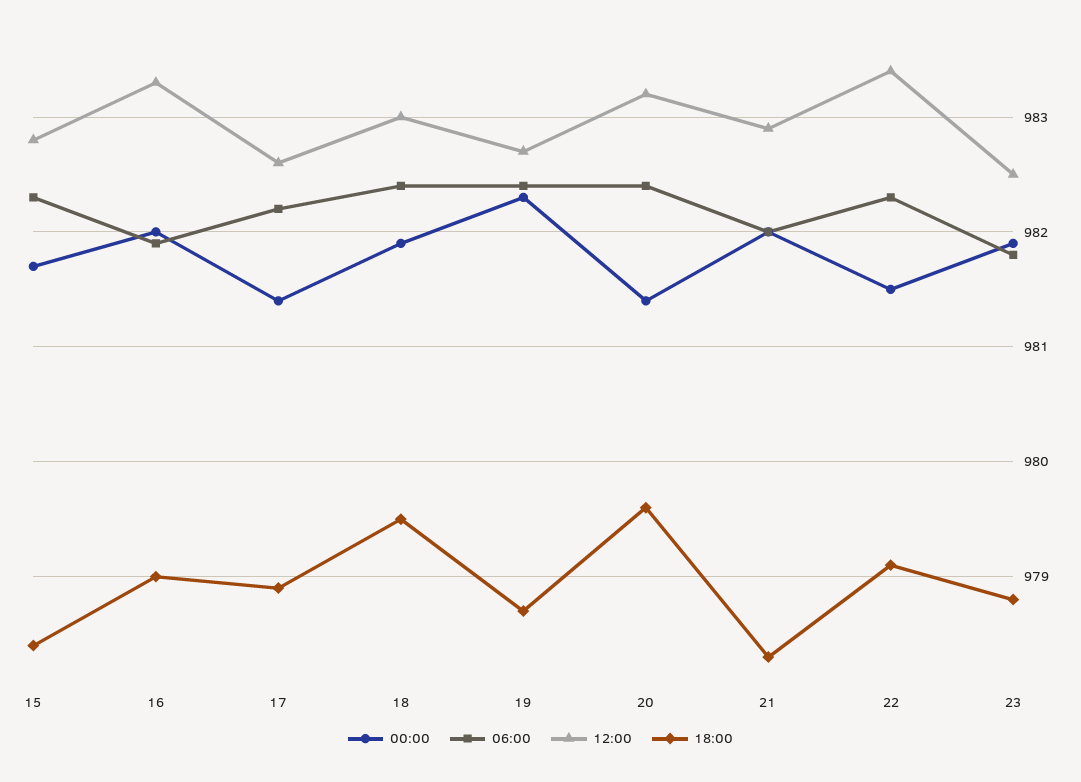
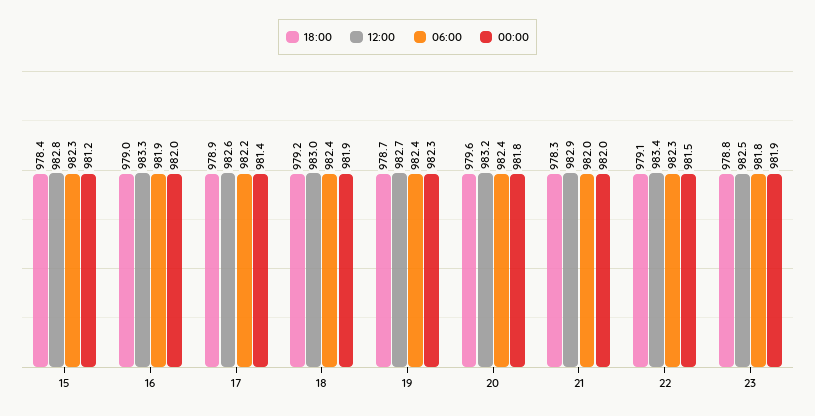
00:00, 15: 981.7 -> 981.2
18:00, 18: 979.5 -> 979.2
00:00, 20: 981.4 -> 981.8

